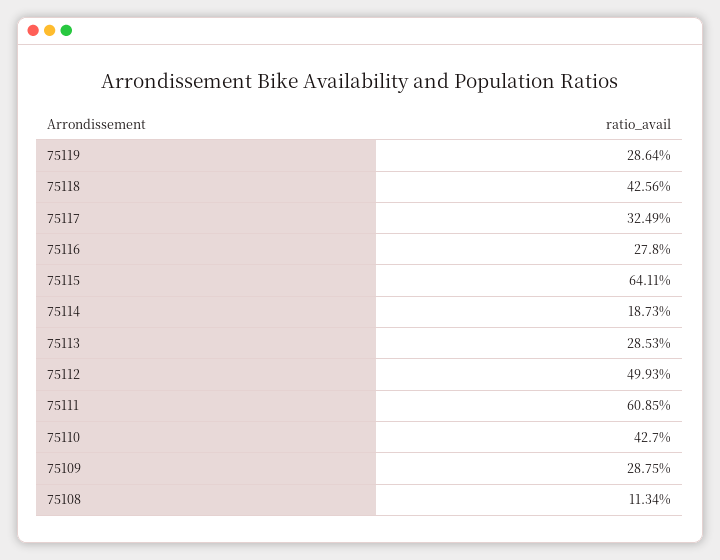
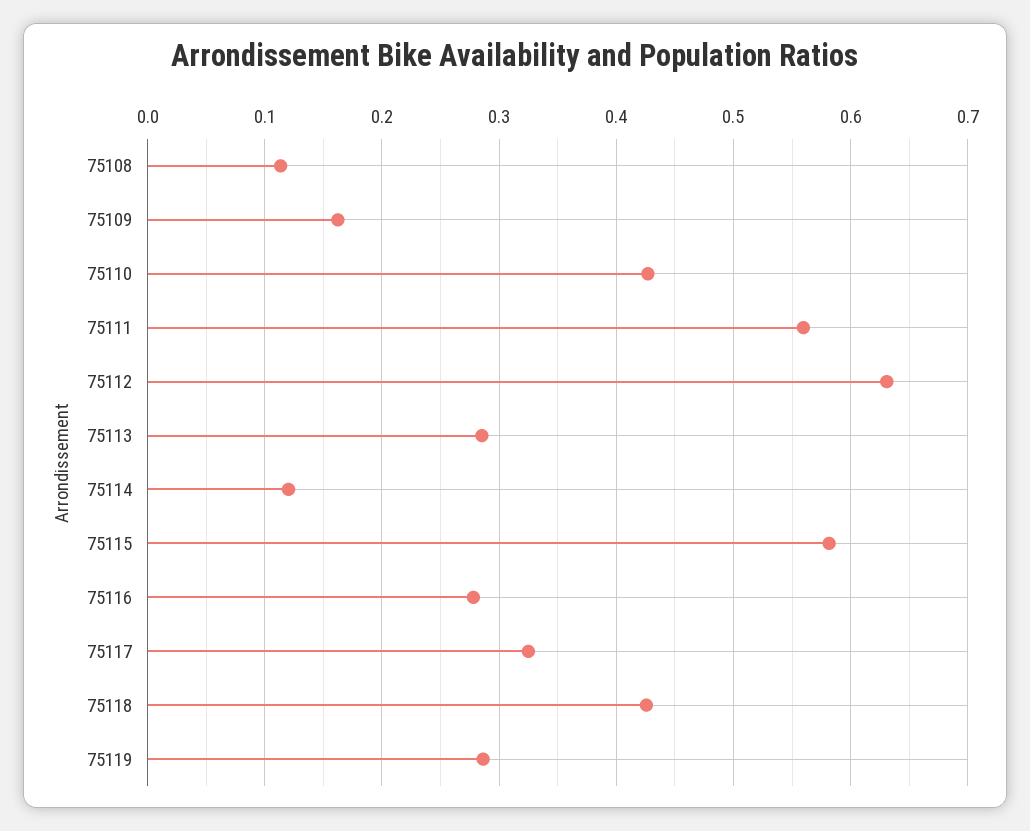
75115: 0.6411 -> 0.58
75114: 0.1873 -> 0.12
75112: 0.4993 -> 0.63
75111: 0.6085 -> 0.56
75109: 0.2875 -> 0.16

